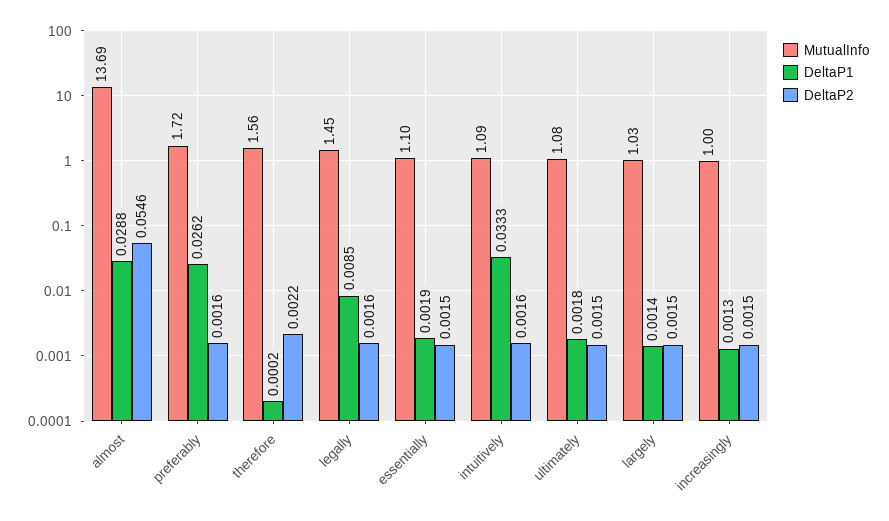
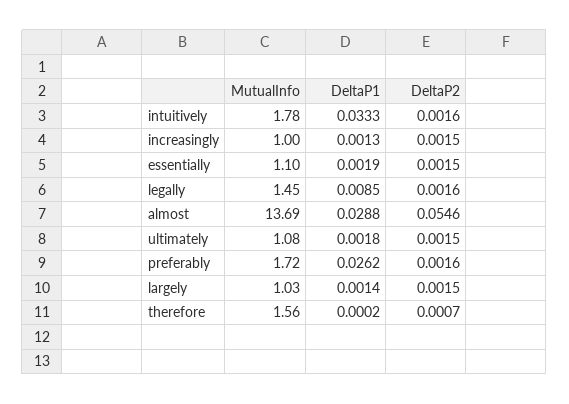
DeltaP2, therefore: 0.0022 -> 0.0007
MutualInfo, intuitively: 1.09 -> 1.78

